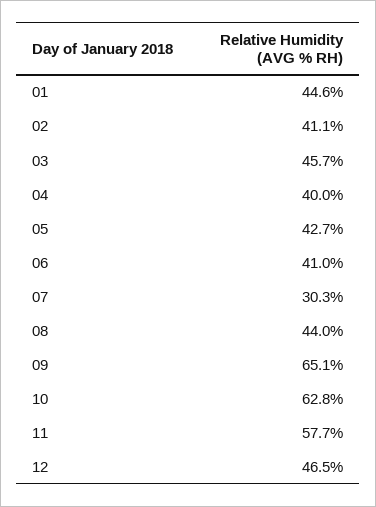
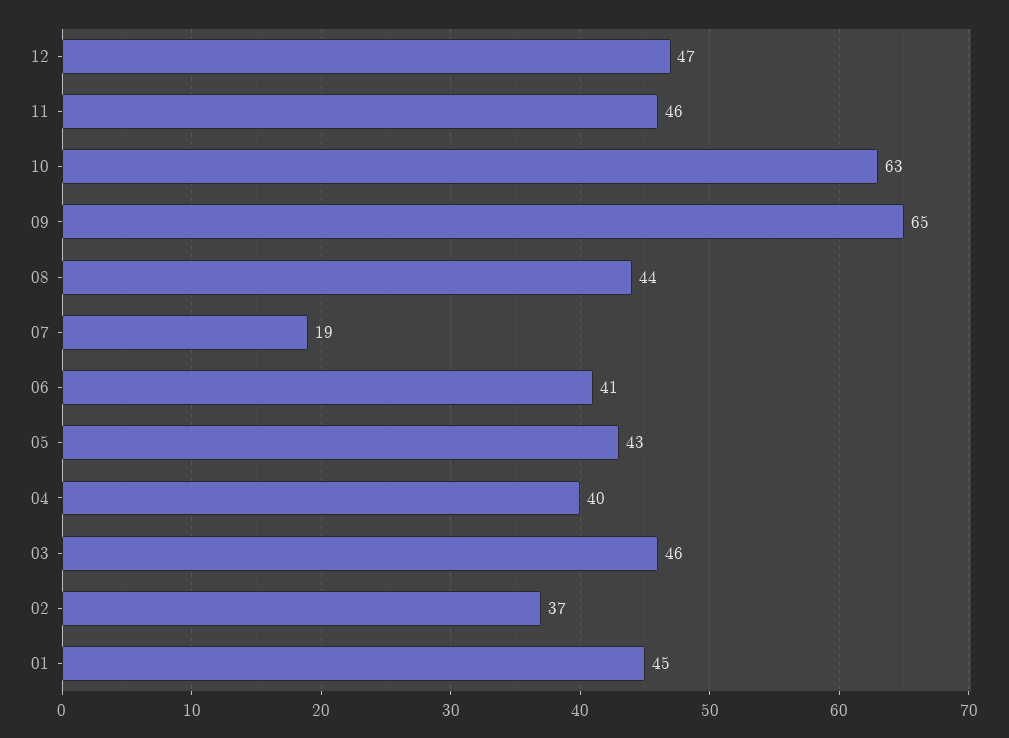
02: 41.1 -> 37
07: 30.3 -> 19
11: 57.7 -> 46

